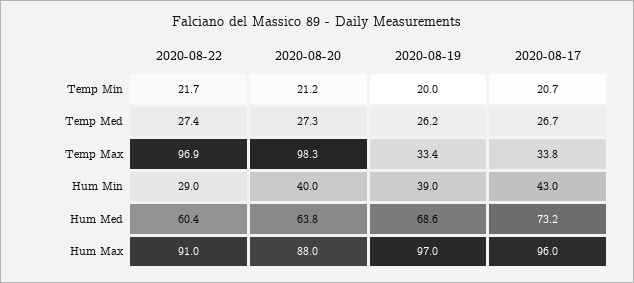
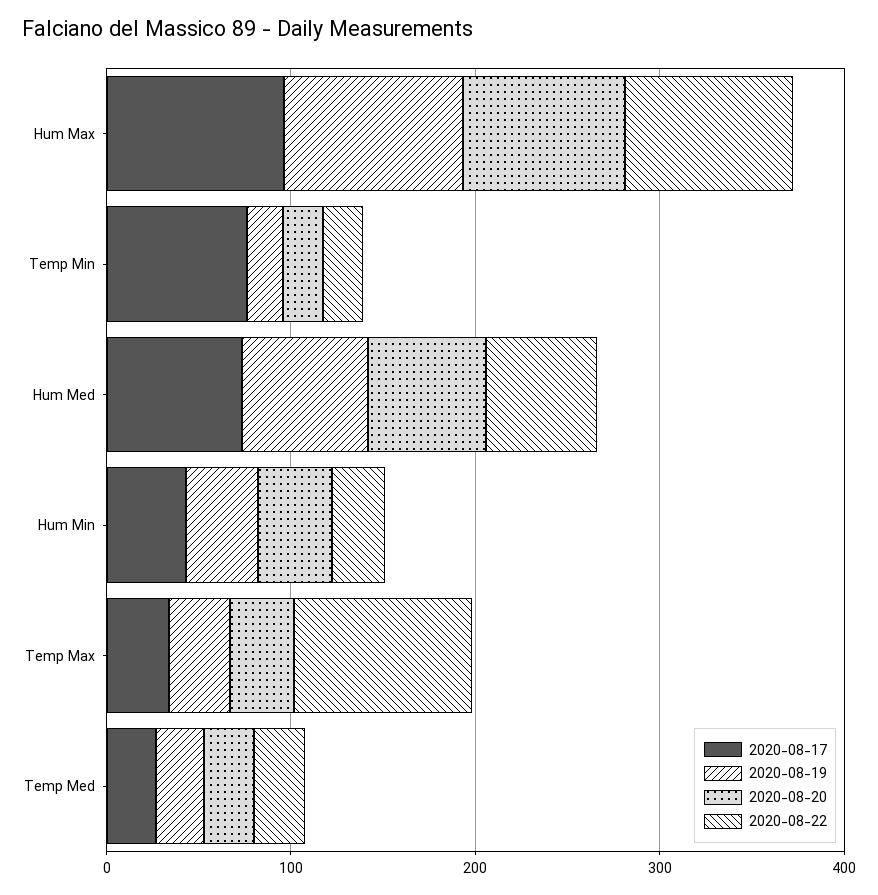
2020-08-17, Temp Min: 20.7 -> 80
2020-08-20, Temp Max: 98.3 -> 40

